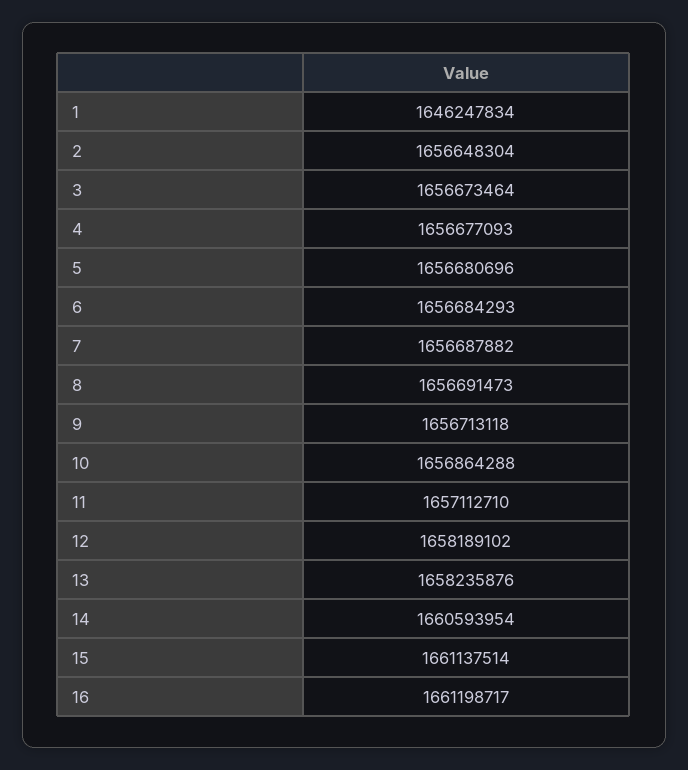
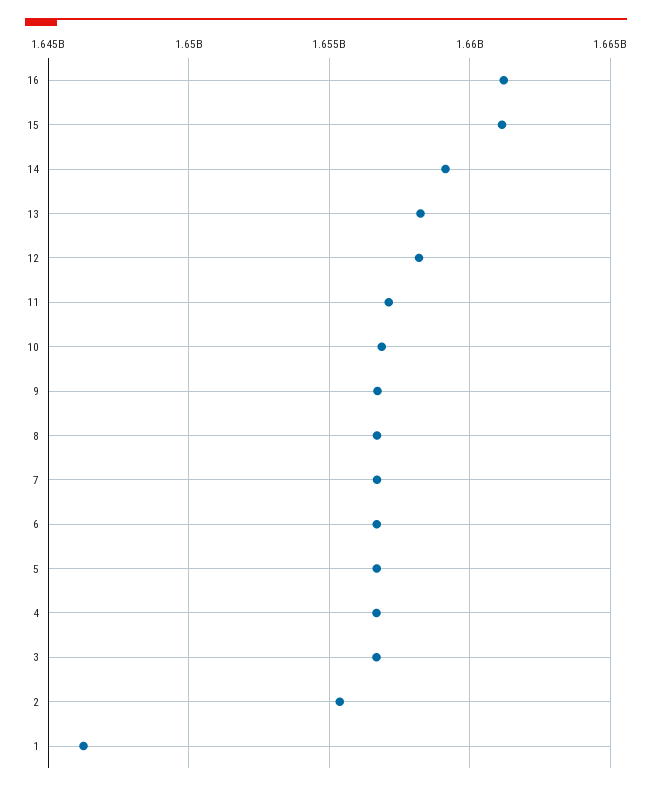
2: 1656648304 -> 1655500000
14: 1660593954 -> 1659000000

